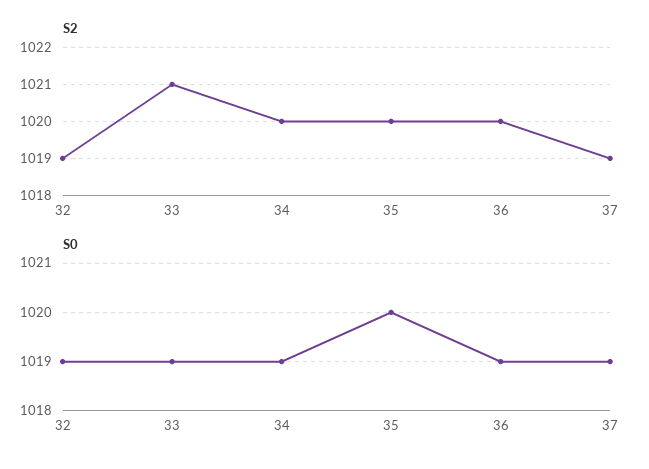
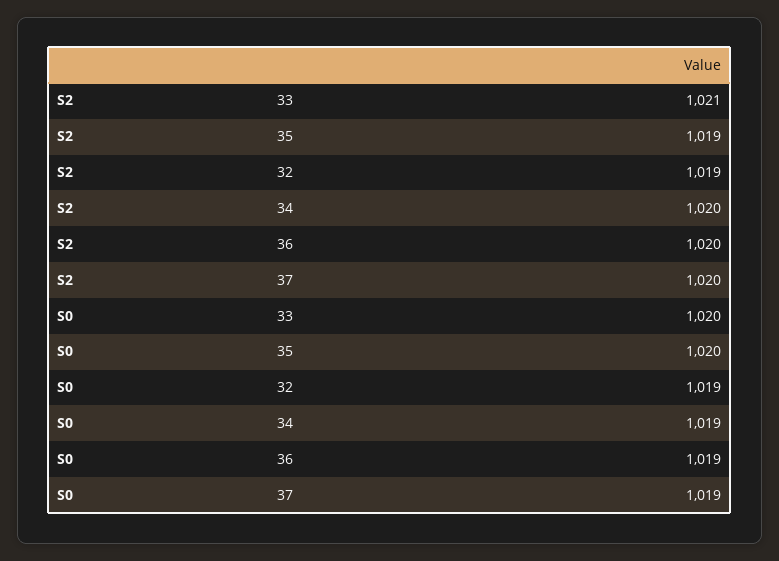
S2, 35: 1020 -> 1019
S2, 37: 1019 -> 1020
S0, 33: 1019 -> 1020

